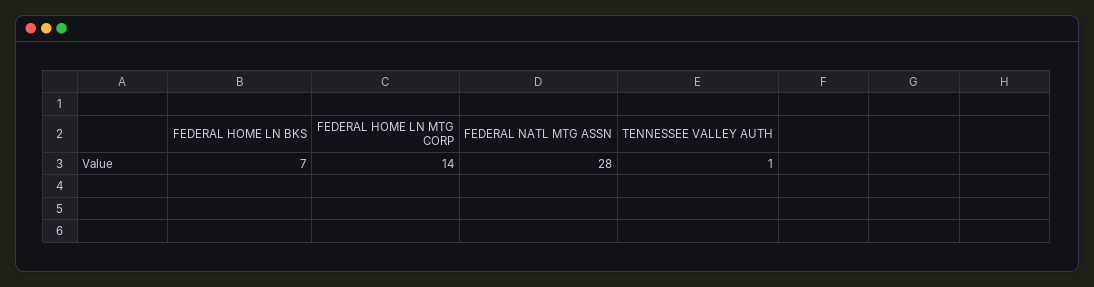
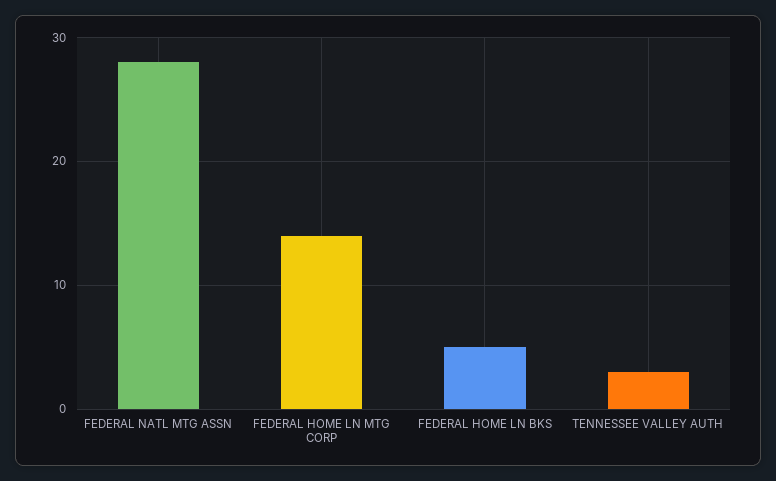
FEDERAL HOME LN BKS: 7 -> 5
TENNESSEE VALLEY AUTH: 1 -> 3

